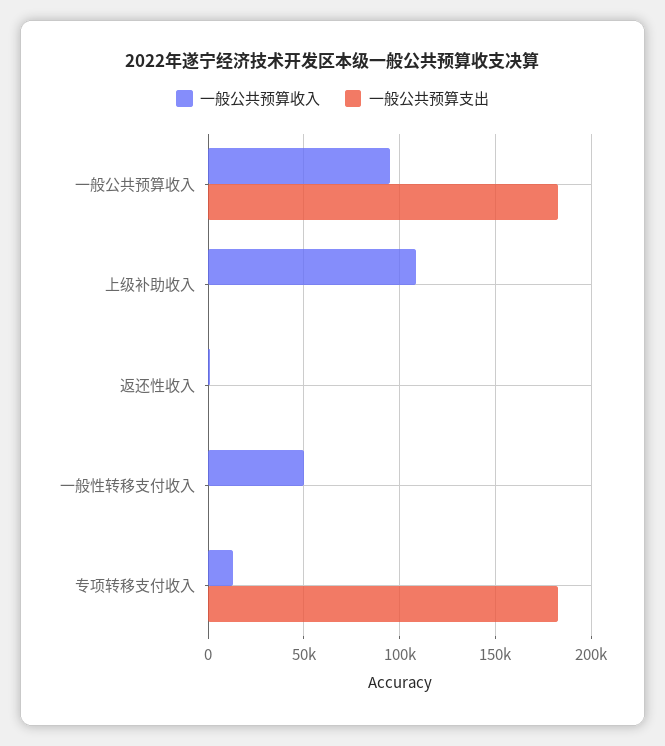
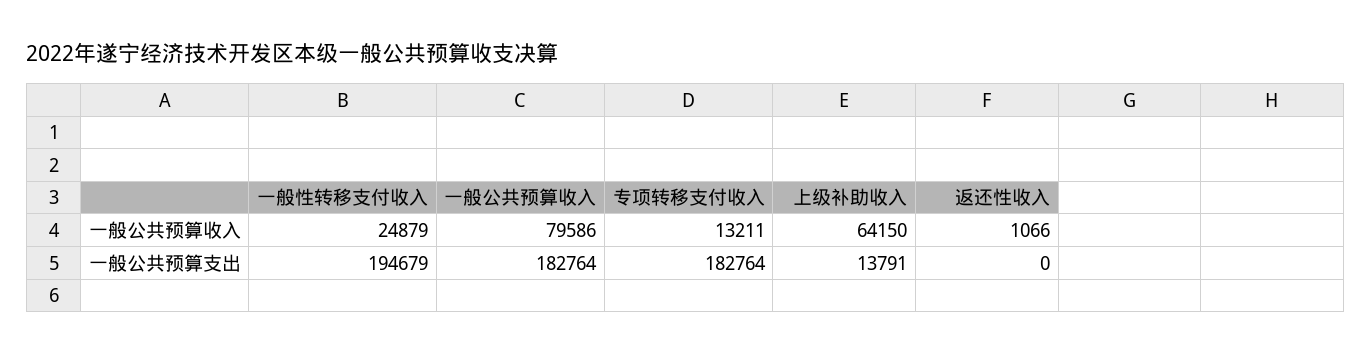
一般公共预算收入, 一般公共预算收入: 95000 -> 79586
一般公共预算收入, 上级补助收入: 110000 -> 64150
一般公共预算支出, 上级补助收入: 0 -> 13791
一般公共预算收入, 一般性转移支付收入: 50000 -> 24879
一般公共预算支出, 一般性转移支付收入: 0 -> 194679

